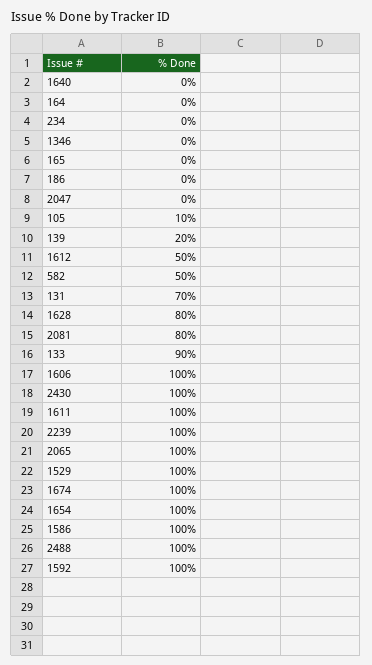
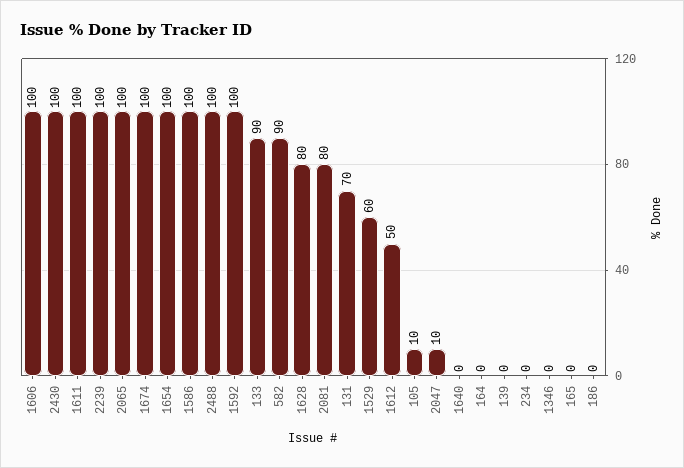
2047: 0 -> 10
139: 20 -> 0
582: 50 -> 90
1529: 100 -> 60

